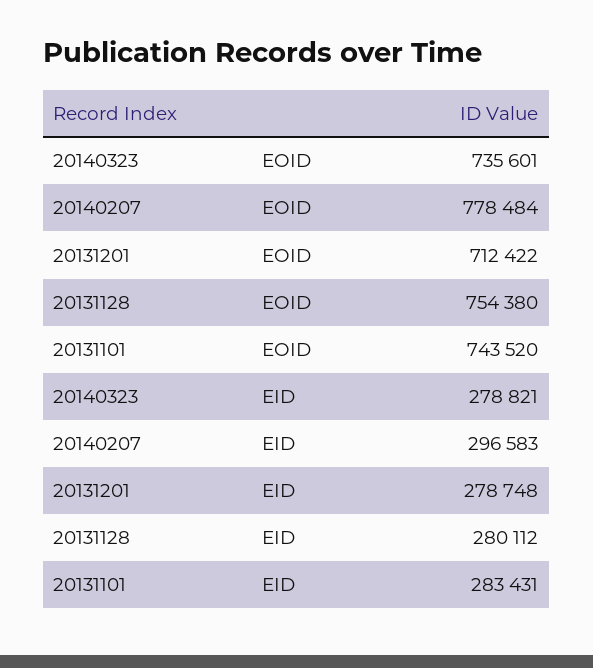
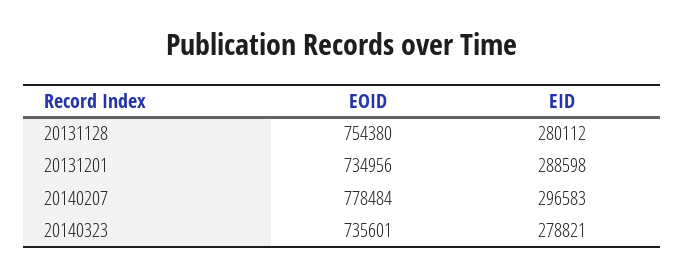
20131201, EOID: 712422 -> 734956
20131101, EOID: 743520 -> none
20131201, EID: 278748 -> 288598
20131101, EID: 283431 -> none

